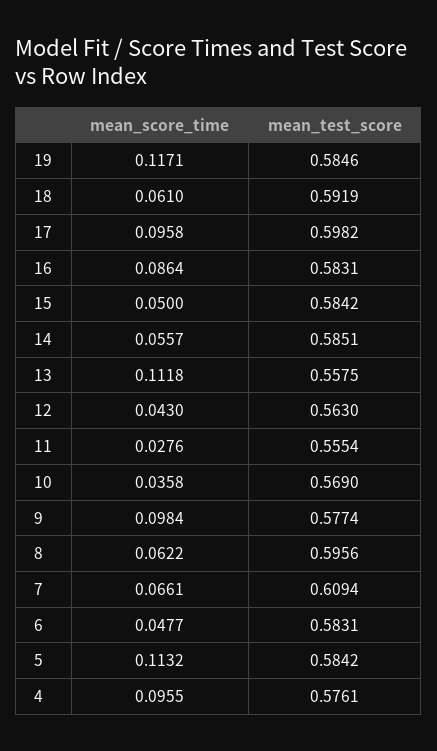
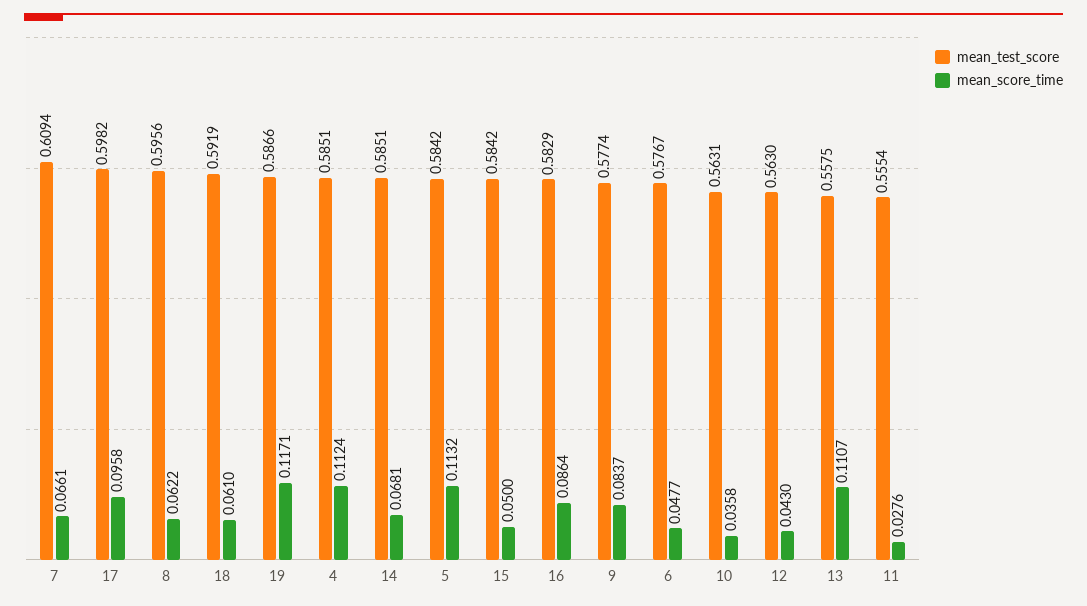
mean_test_score, 19: 0.5846 -> 0.5866
mean_test_score, 16: 0.5831 -> 0.5829
mean_score_time, 14: 0.0557 -> 0.0681
mean_score_time, 13: 0.1118 -> 0.1107
mean_test_score, 10: 0.569 -> 0.5631
mean_score_time, 9: 0.0984 -> 0.0837
mean_test_score, 6: 0.5831 -> 0.5767
mean_score_time, 4: 0.0955 -> 0.1124
mean_test_score, 4: 0.5761 -> 0.5851

